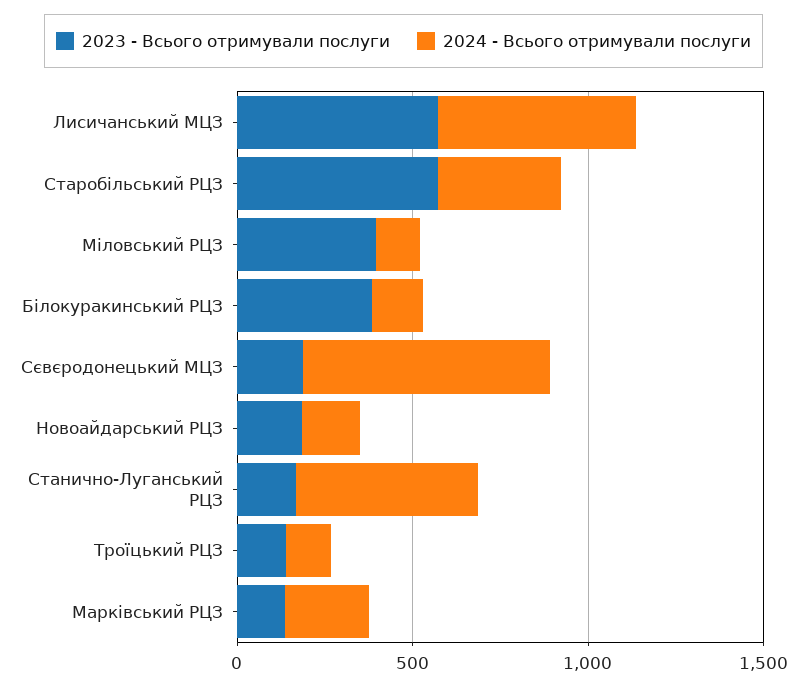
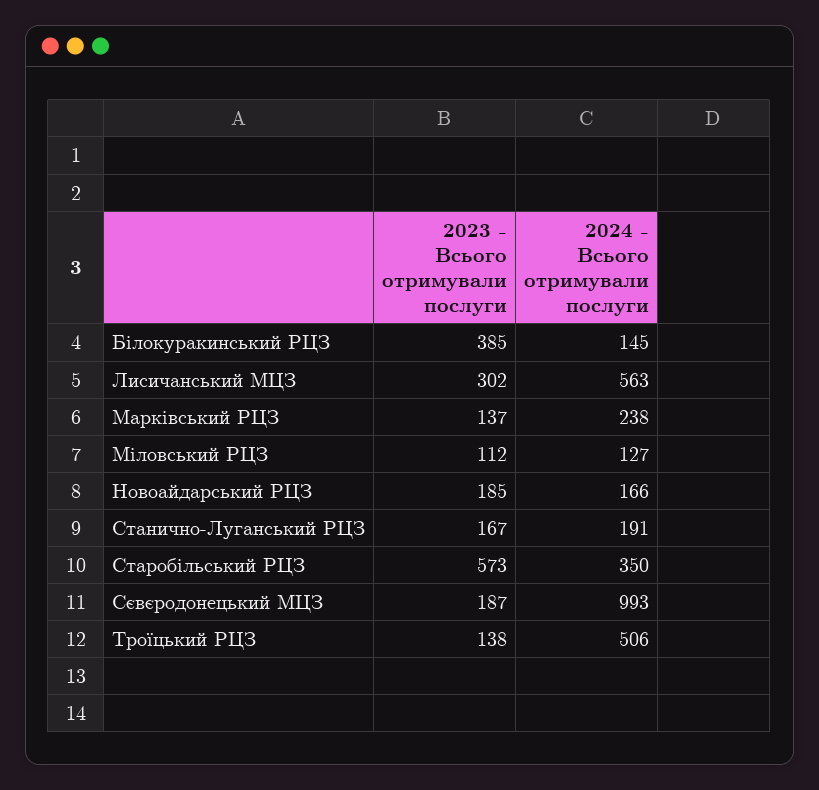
2023 - Всього отримували послуги, Лисичанський МЦЗ: 600 -> 302
2023 - Всього отримували послуги, Міловський РЦЗ: 400 -> 112
2024 - Всього отримували послуги, Сєвєродонецький МЦЗ: 700 -> 993
2024 - Всього отримували послуги, Станично-Луганський РЦЗ: 500 -> 191
2024 - Всього отримували послуги, Троїцький РЦЗ: 100 -> 506

